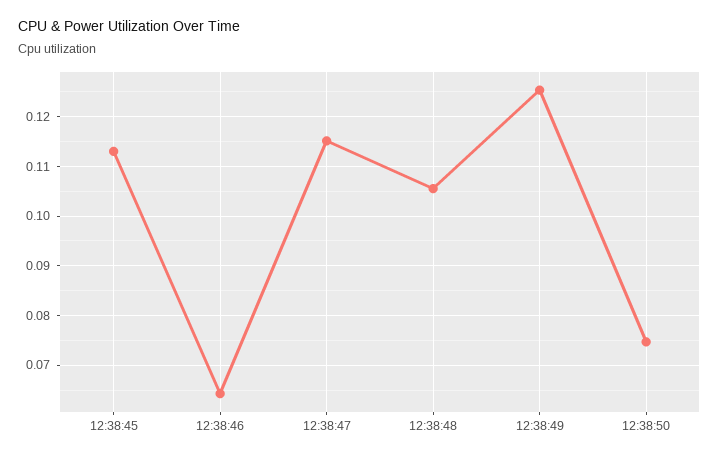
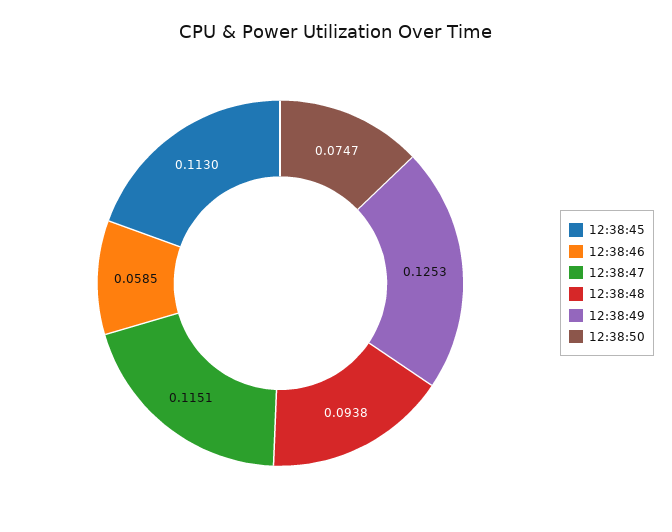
12:38:46: 0.064 -> 0.0585
12:38:48: 0.106 -> 0.0938

